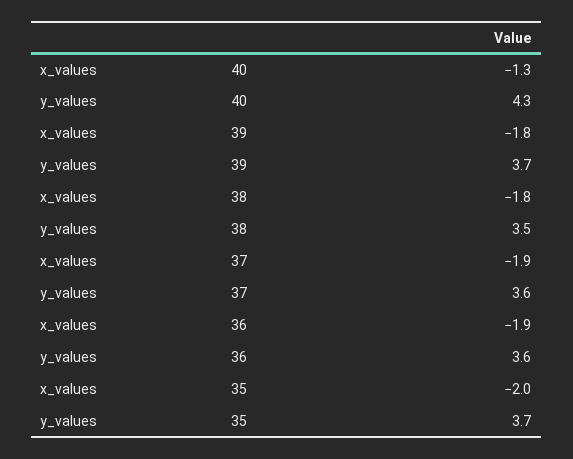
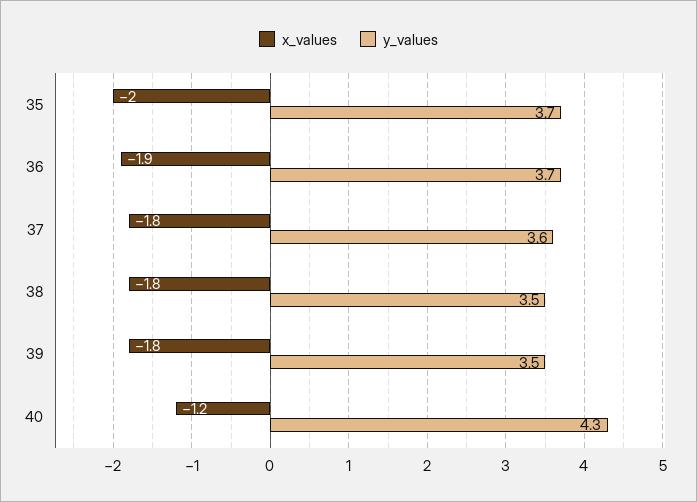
x_values, 40: -1.3 -> -1.2
y_values, 39: 3.7 -> 3.5
x_values, 37: -1.9 -> -1.8
y_values, 36: 3.6 -> 3.7

